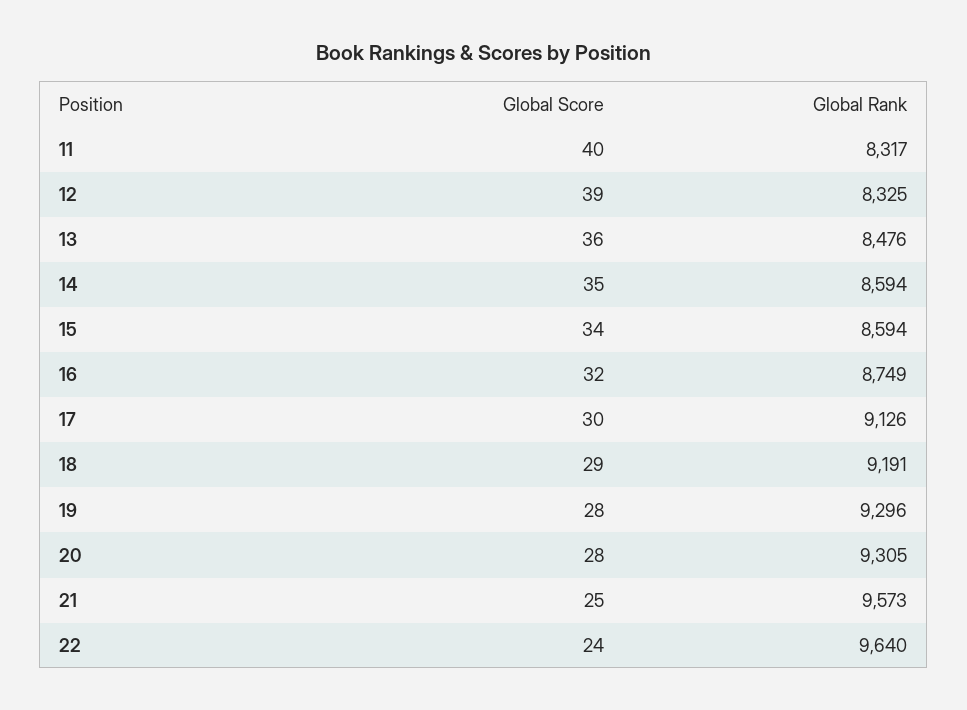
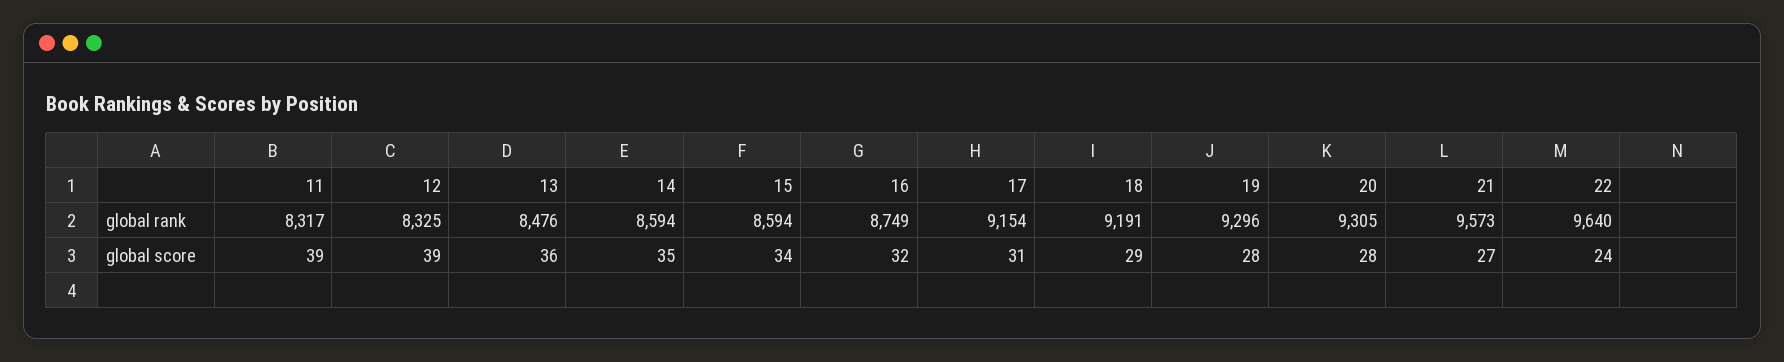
Global Score, 11: 40 -> 39
Global Score, 17: 30 -> 31
Global Rank, 17: 9126 -> 9154
Global Score, 21: 25 -> 27

